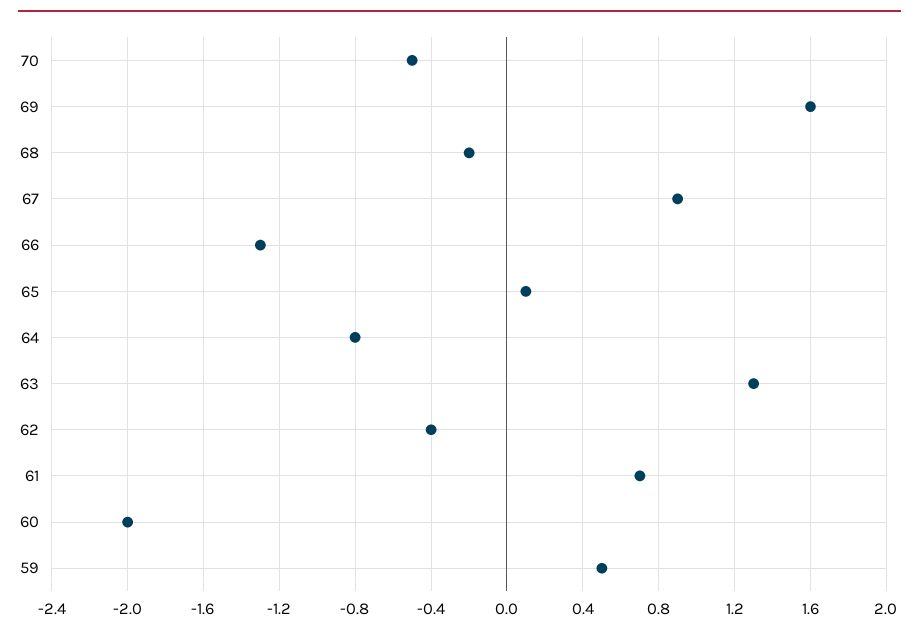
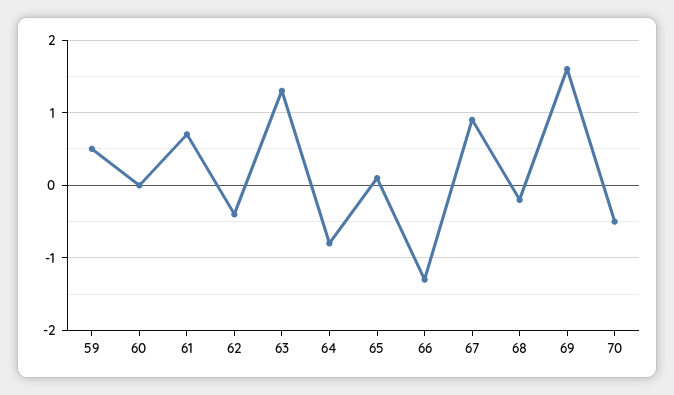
60: -2 -> 0

